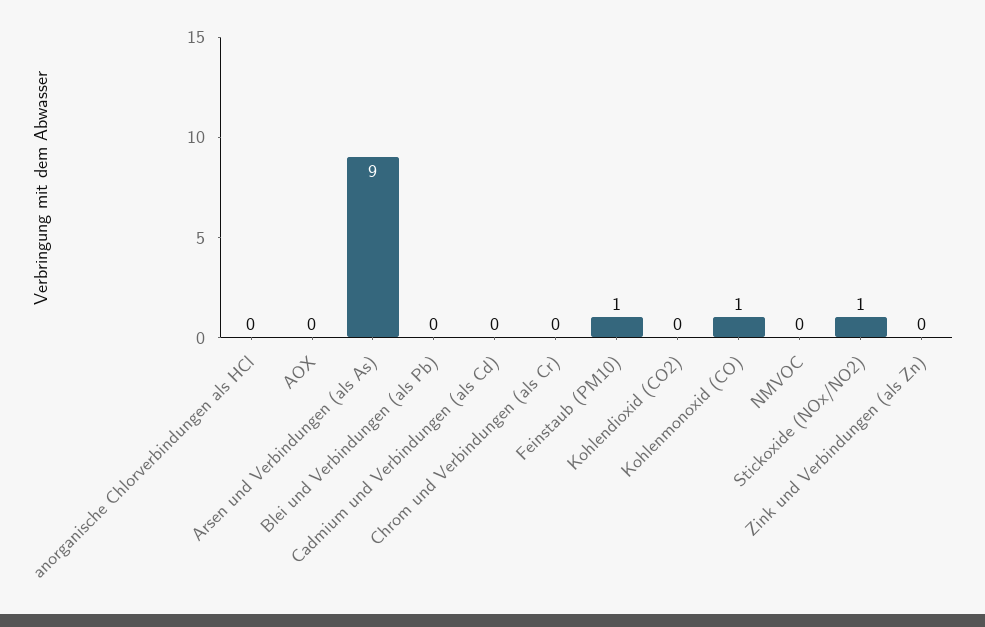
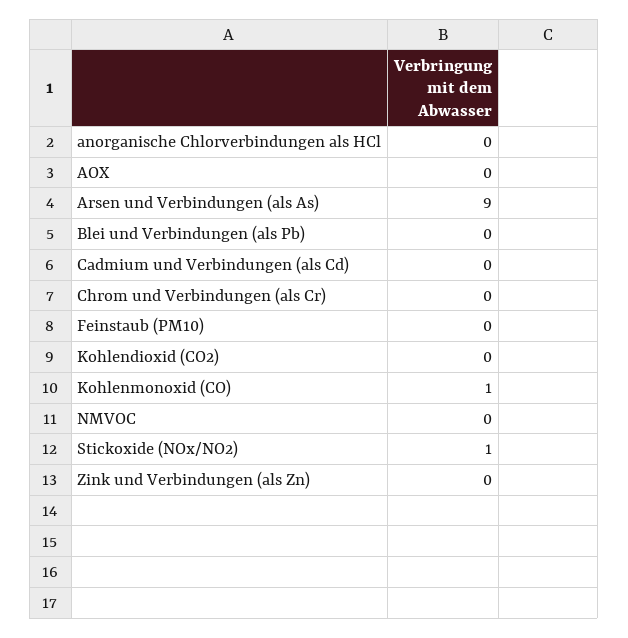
Feinstaub (PM10): 1 -> 0

